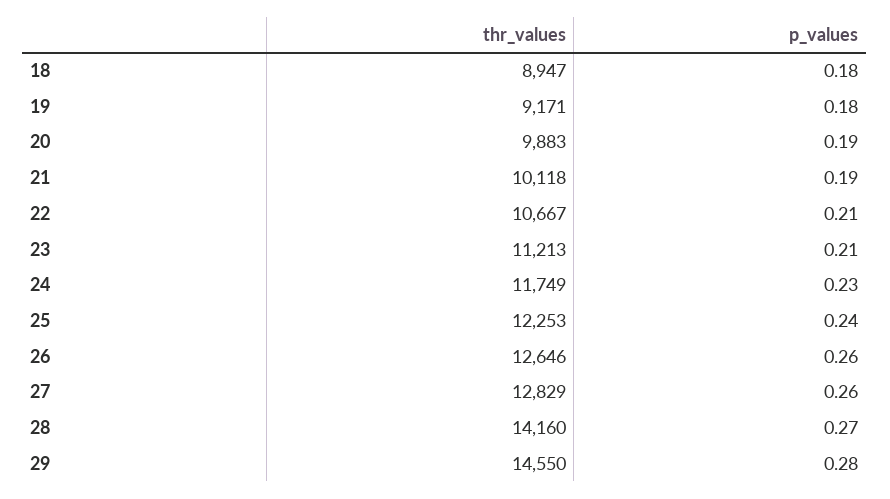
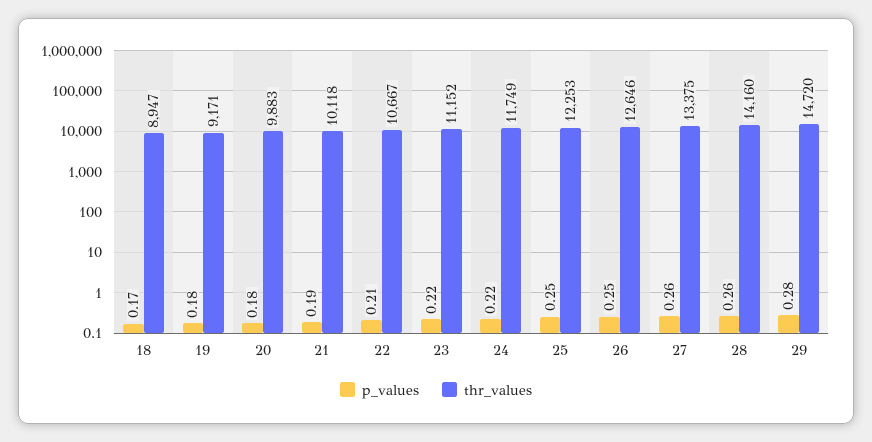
p_values, 18: 0.18 -> 0.17
p_values, 20: 0.19 -> 0.18
thr_values, 23: 11213 -> 11152
p_values, 23: 0.21 -> 0.22
p_values, 24: 0.23 -> 0.22
p_values, 25: 0.24 -> 0.25
p_values, 26: 0.26 -> 0.25
thr_values, 27: 12829 -> 13375
p_values, 28: 0.27 -> 0.26
thr_values, 29: 14550 -> 14720

